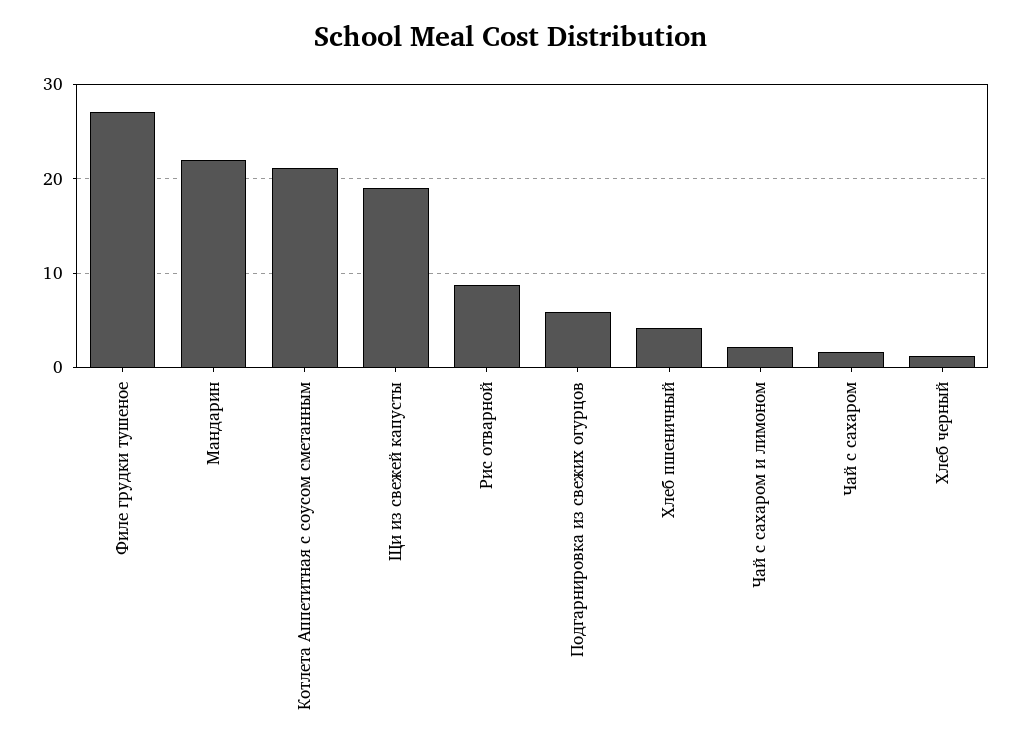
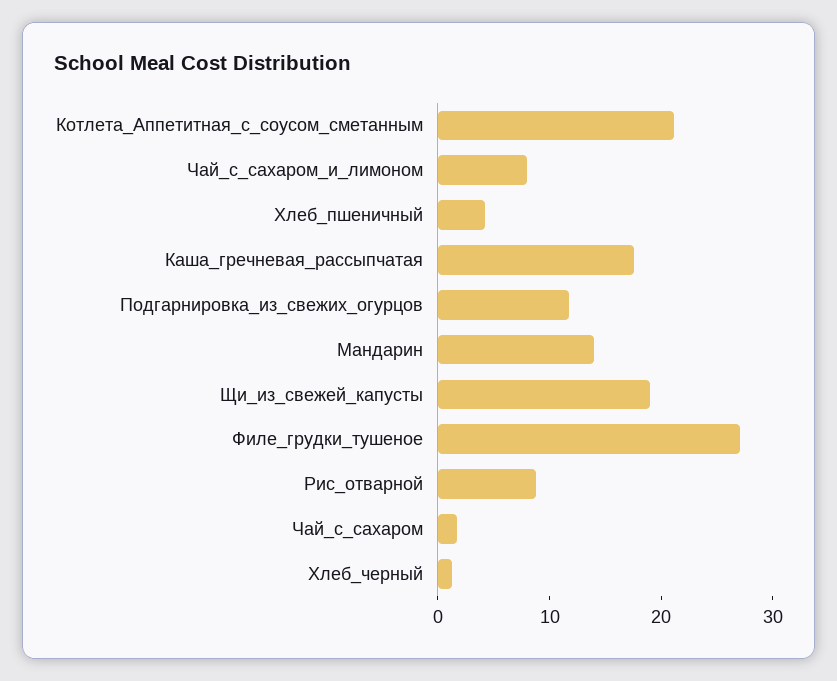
Мандарин: 22 -> 14
Подгарнировка из свежих огурцов: 6 -> 12
Чай с сахаром и лимоном: 2 -> 8
Каша_гречневая_рассыпчатая: none -> 18

